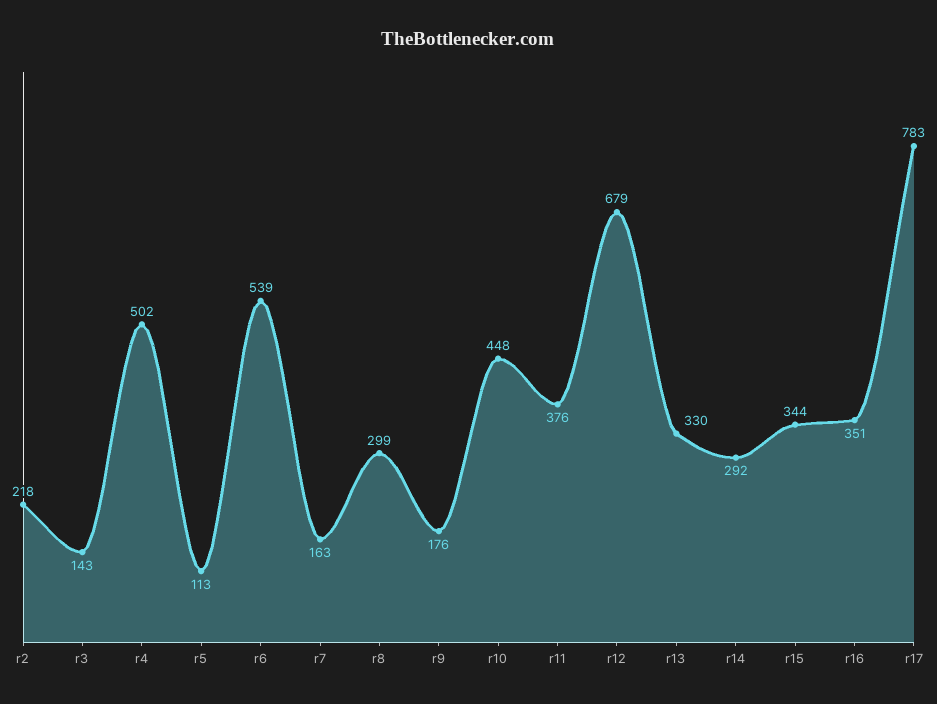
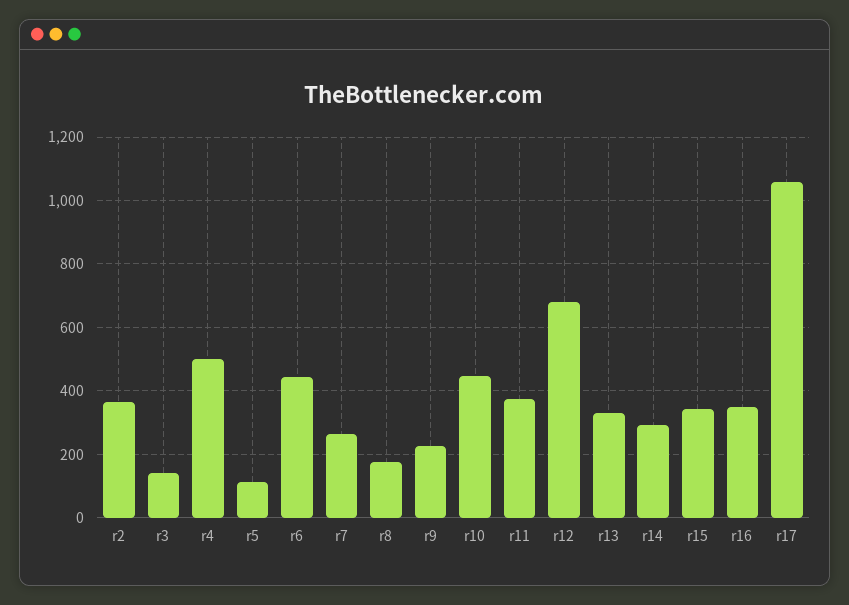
r2: 218 -> 360
r6: 539 -> 440
r7: 163 -> 260
r8: 299 -> 180
r9: 176 -> 220
r17: 783 -> 1060

